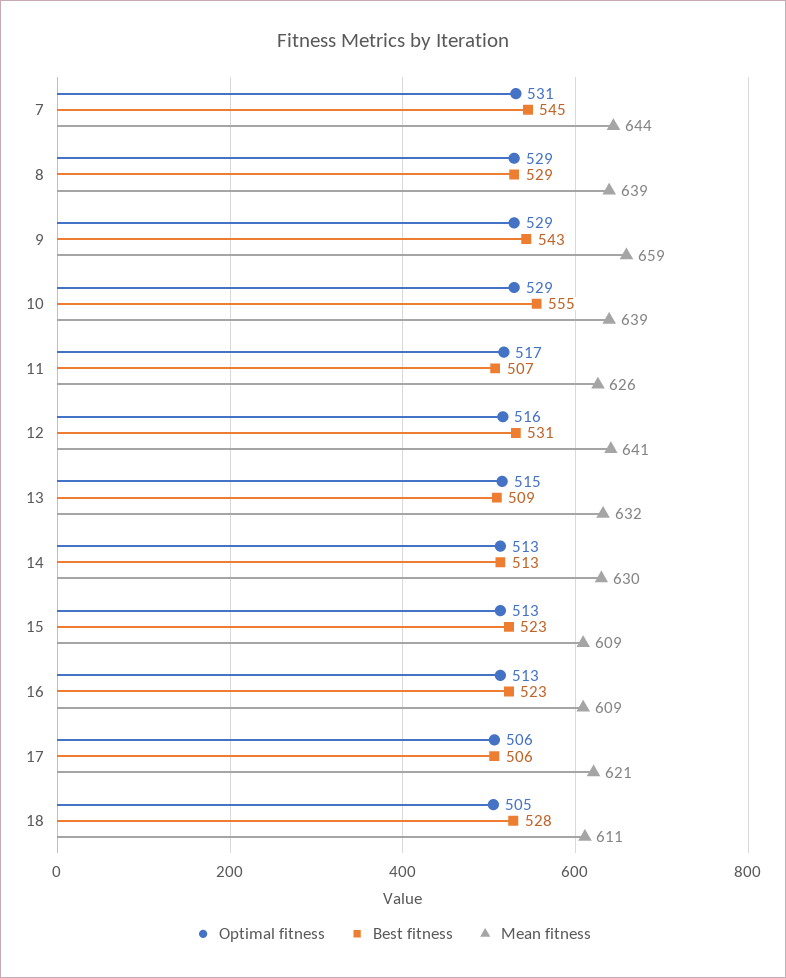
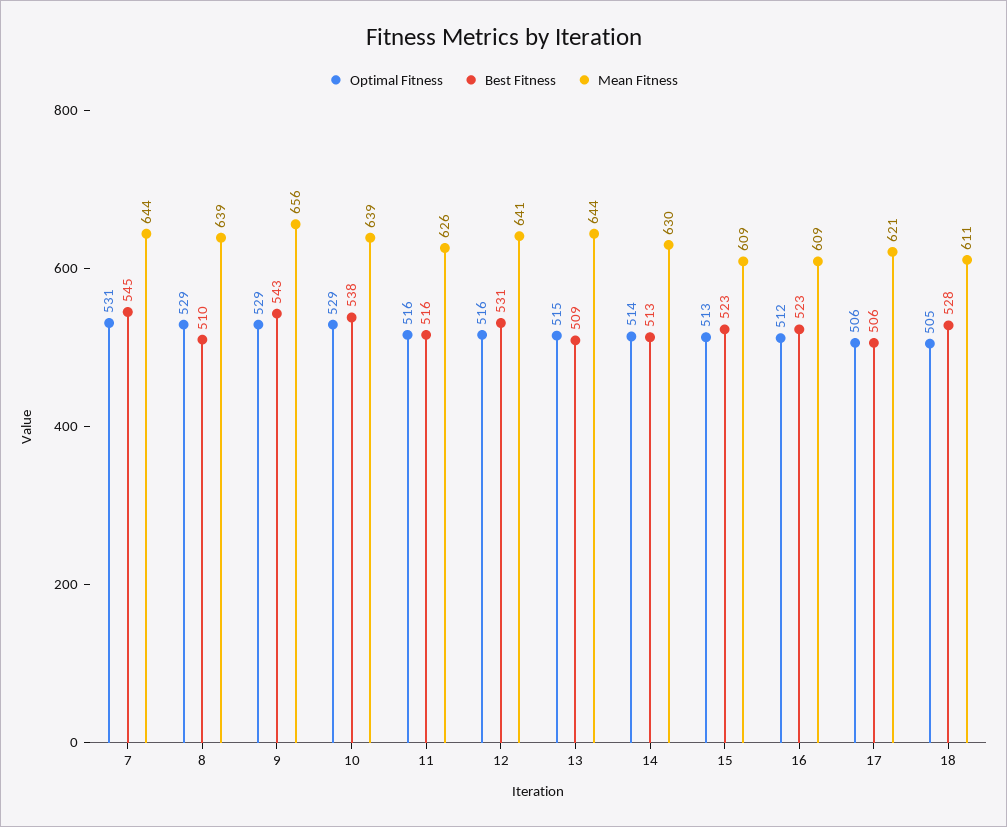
Best fitness, 8: 529 -> 510
Mean fitness, 9: 659 -> 656
Best fitness, 10: 555 -> 538
Optimal fitness, 11: 517 -> 516
Best fitness, 11: 507 -> 516
Mean fitness, 13: 632 -> 644
Optimal fitness, 14: 513 -> 514
Optimal fitness, 16: 513 -> 512

